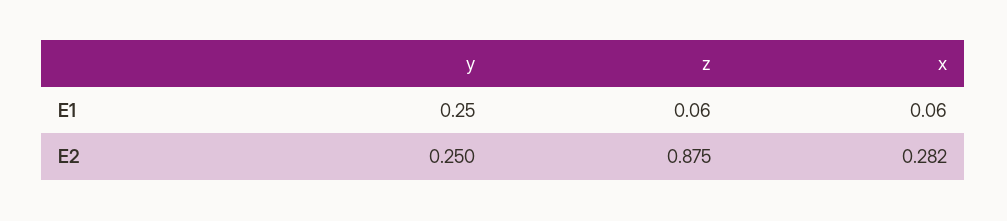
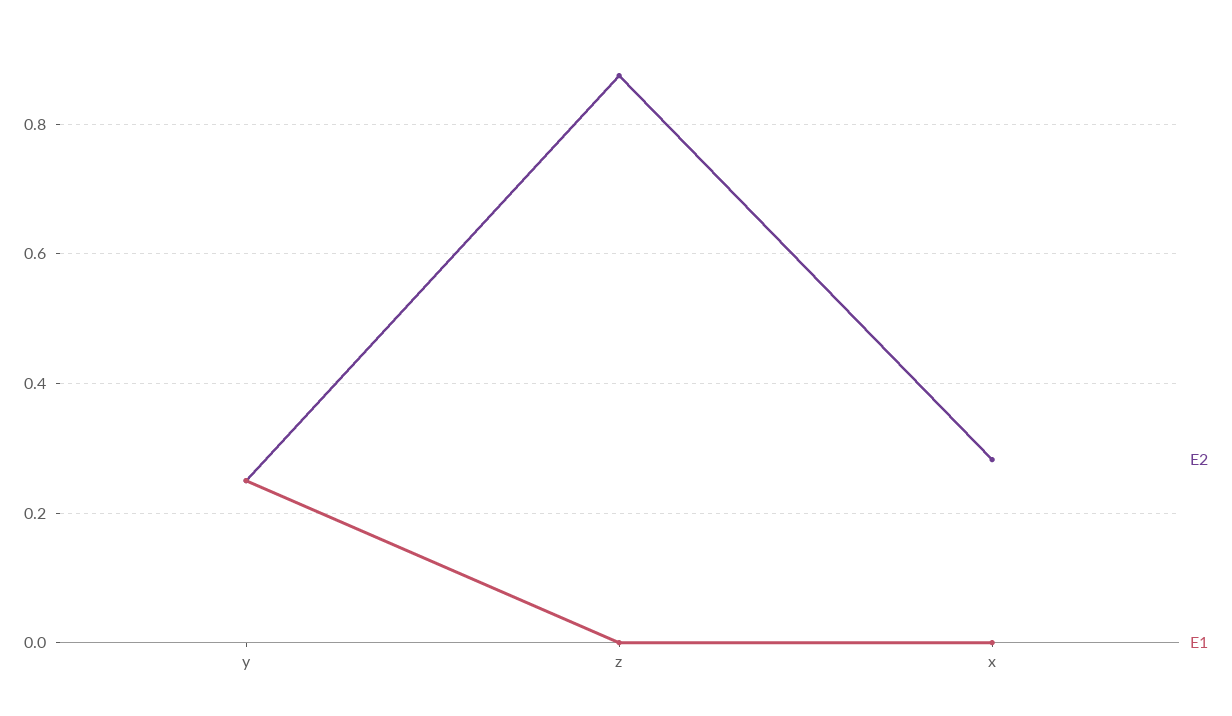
E1, z: 0.06 -> 0
E1, x: 0.06 -> 0

